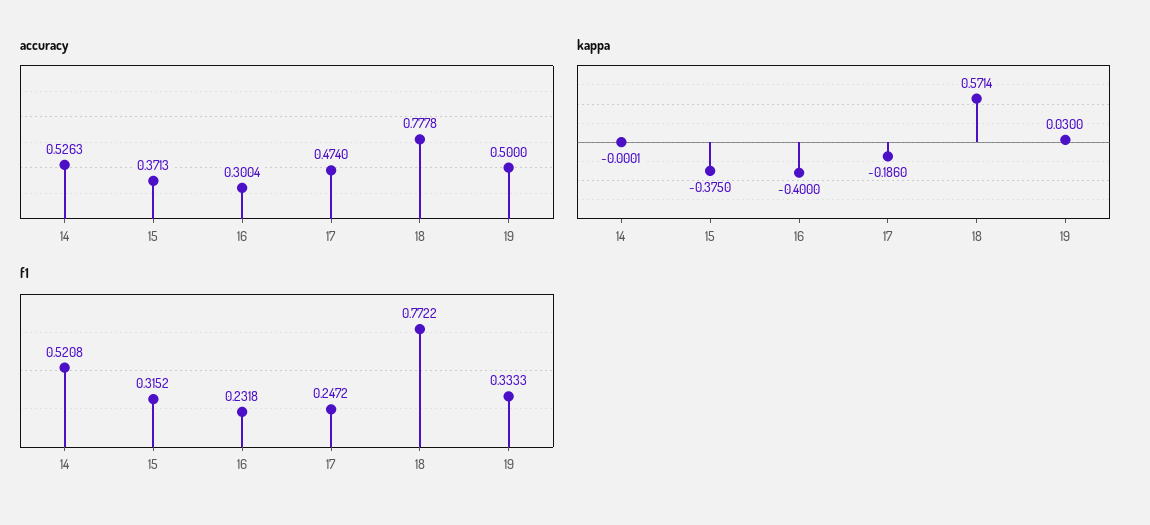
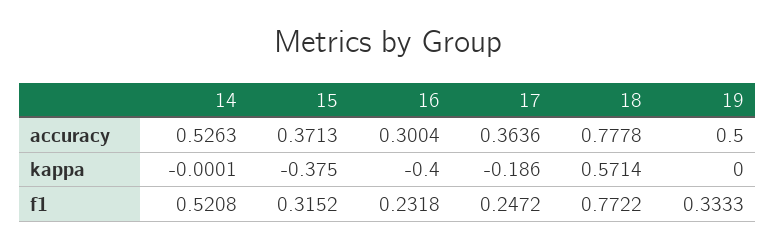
accuracy, 17: 0.474 -> 0.3636
kappa, 19: 0.03 -> 0

